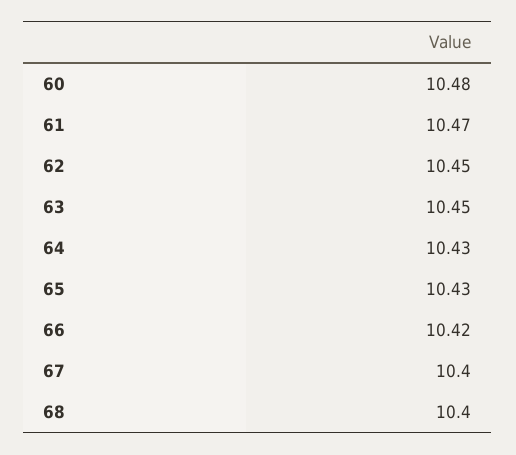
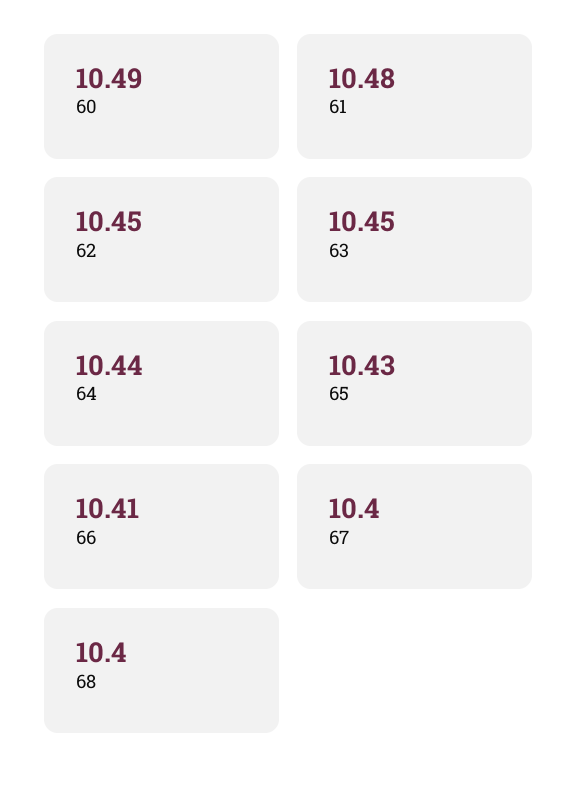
60: 10.48 -> 10.49
61: 10.47 -> 10.48
64: 10.43 -> 10.44
66: 10.42 -> 10.41

